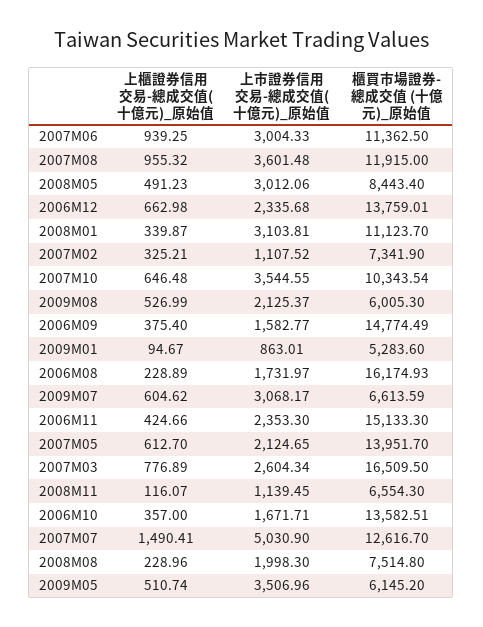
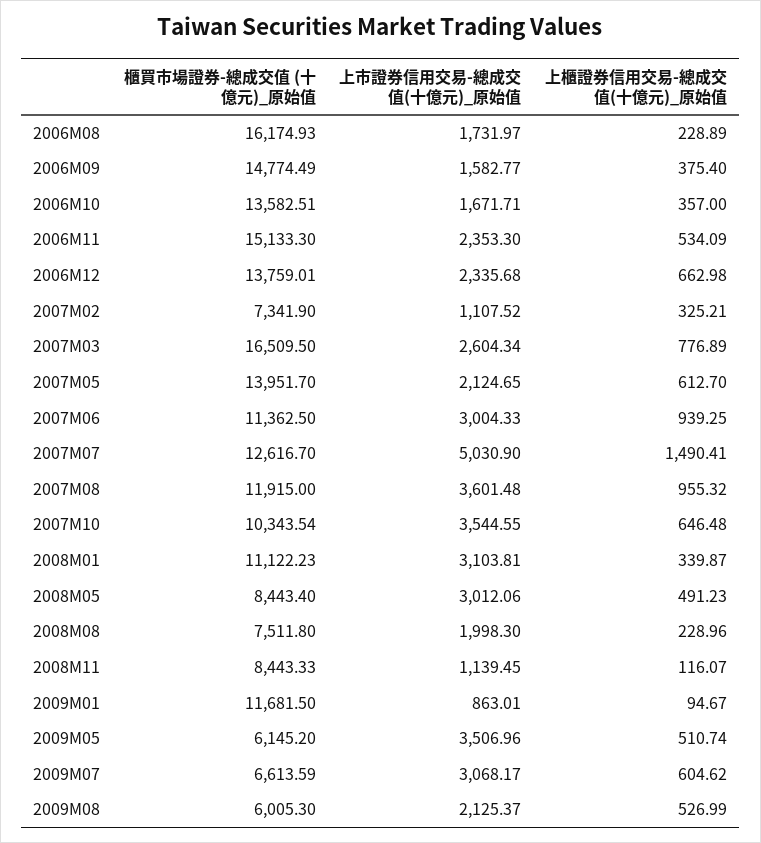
櫃買市場證券-總成交值 (十億元)_原始值, 2008M01: 11123.7 -> 11122.23
櫃買市場證券-總成交值 (十億元)_原始值, 2009M01: 5283.6 -> 11681.5
上櫃證券信用交易-總成交值(十億元)_原始值, 2006M11: 424.66 -> 534.09
櫃買市場證券-總成交值 (十億元)_原始值, 2008M11: 6554.3 -> 8443.33
櫃買市場證券-總成交值 (十億元)_原始值, 2008M08: 7514.8 -> 7511.8

